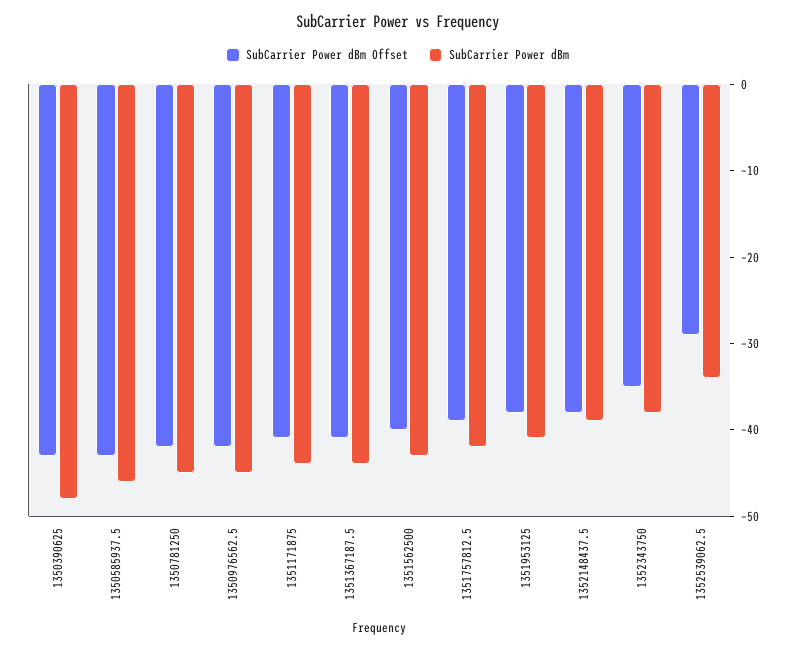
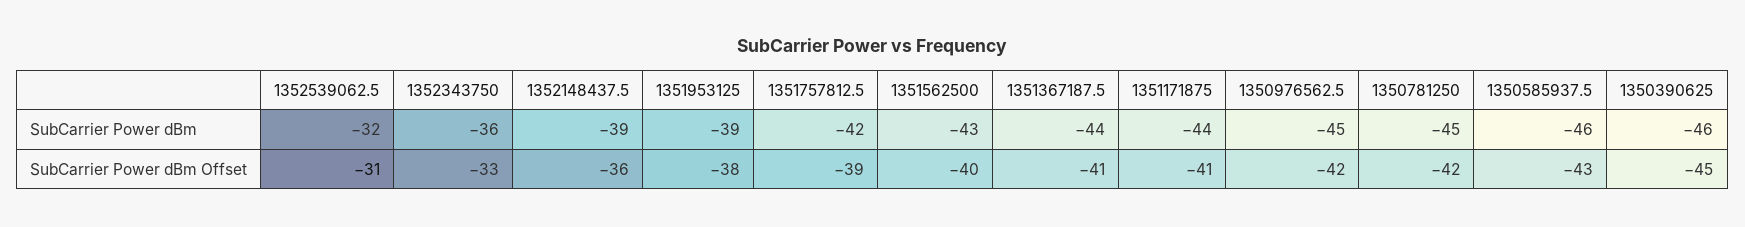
SubCarrier Power dBm Offset, 1350390625: -43 -> -45
SubCarrier Power dBm, 1350390625: -48 -> -46
SubCarrier Power dBm, 1351953125: -41 -> -39
SubCarrier Power dBm Offset, 1352148437.5: -38 -> -36
SubCarrier Power dBm Offset, 1352343750: -35 -> -33
SubCarrier Power dBm, 1352343750: -38 -> -36
SubCarrier Power dBm Offset, 1352539062.5: -29 -> -31
SubCarrier Power dBm, 1352539062.5: -34 -> -32

